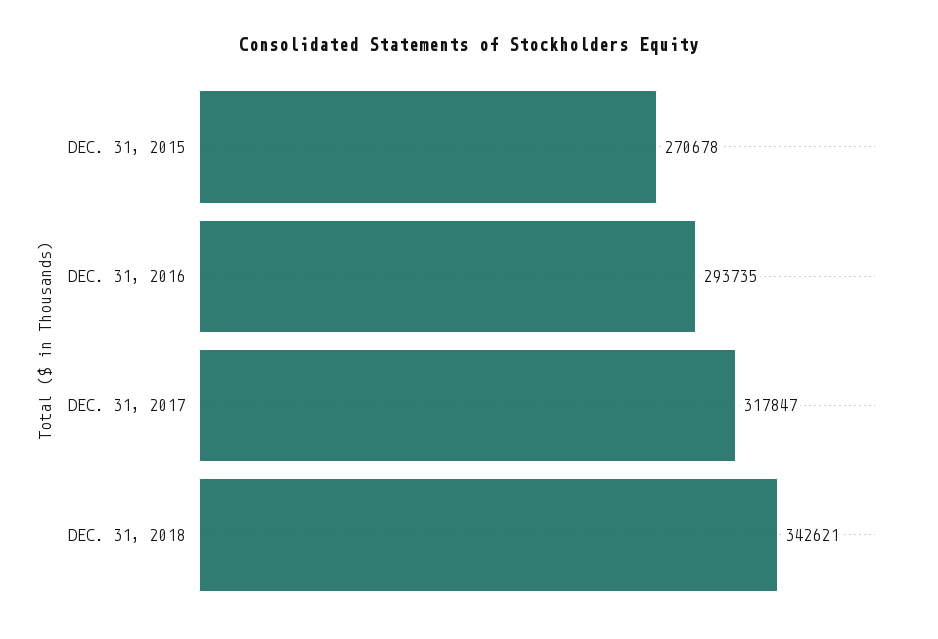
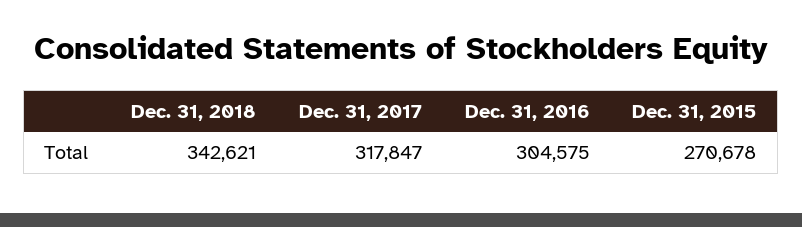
DEC. 31, 2016: 293735 -> 304575

